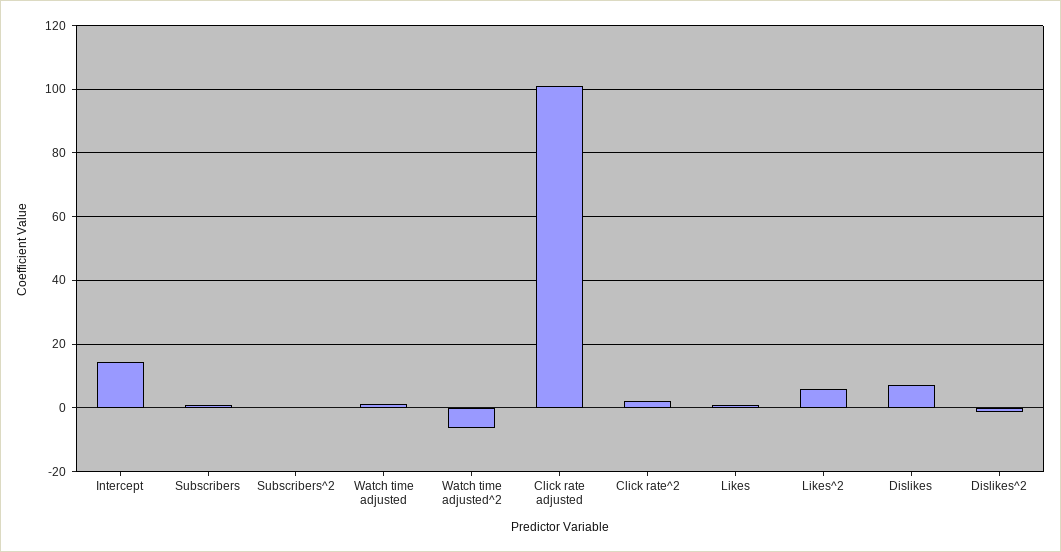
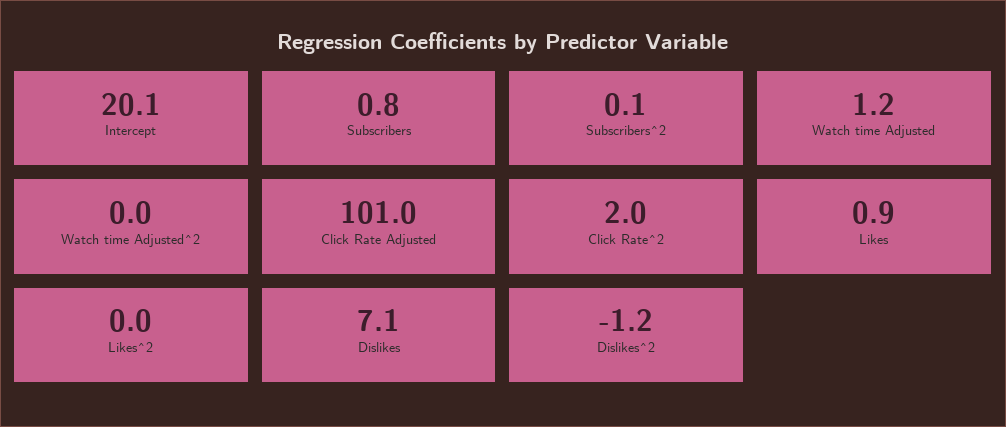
Intercept: 14 -> 20.1
Watch time adjusted^2: -6 -> 0
Likes^2: 6 -> 0

